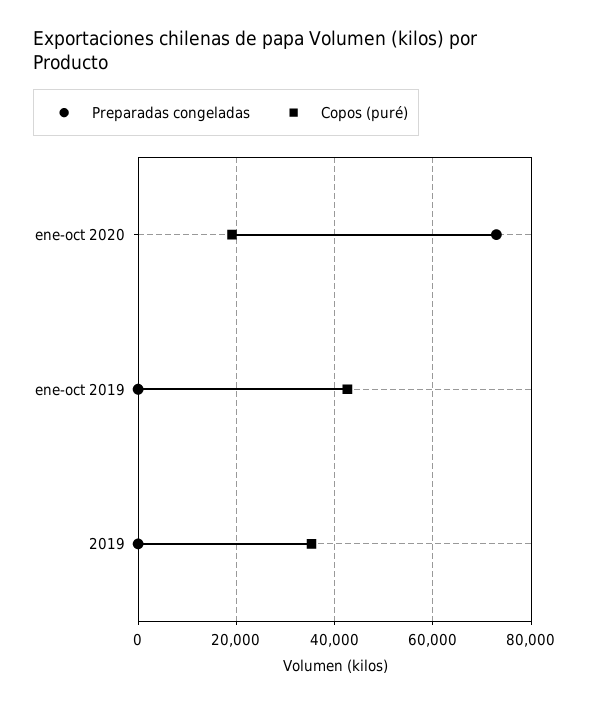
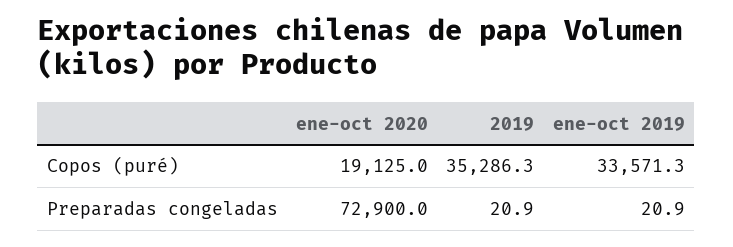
Copos (puré), ene-oct 2019: 42000 -> 33571.3

